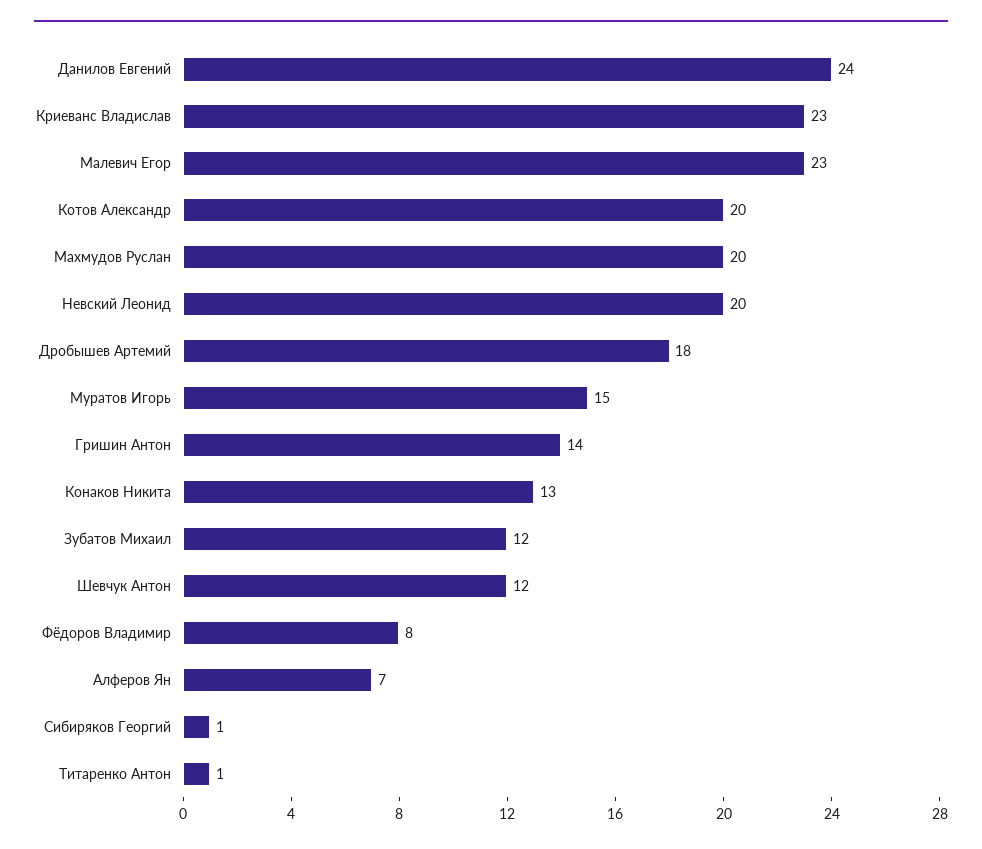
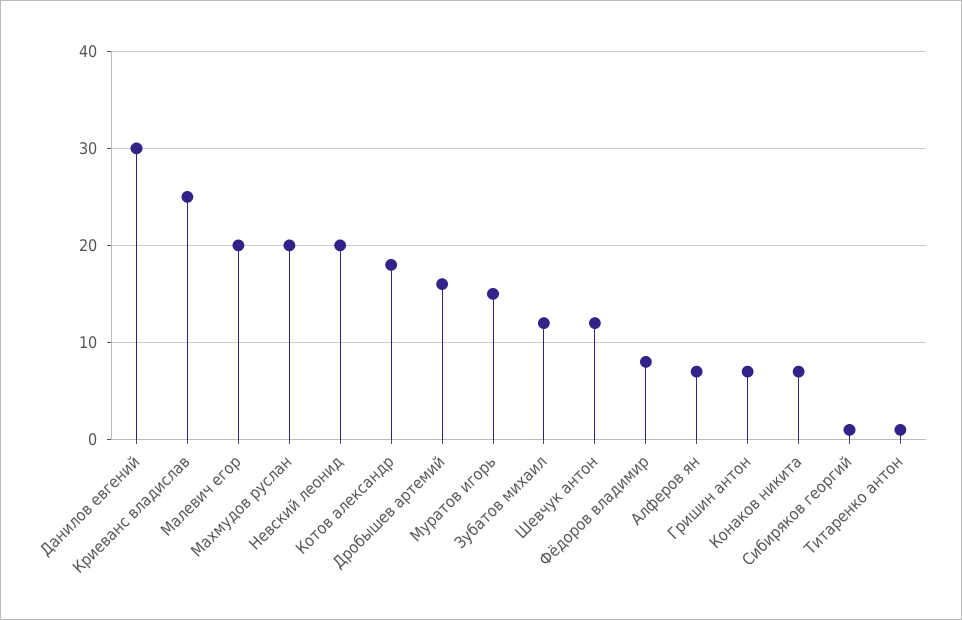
Данилов Евгений: 24 -> 30
Криеванс Владислав: 23 -> 25
Малевич Егор: 23 -> 20
Котов Александр: 20 -> 18
Дробышев Артемий: 18 -> 16
Гришин Антон: 14 -> 7
Конаков Никита: 13 -> 7

